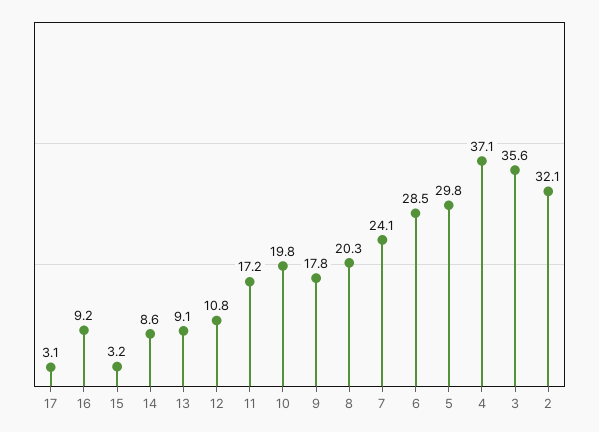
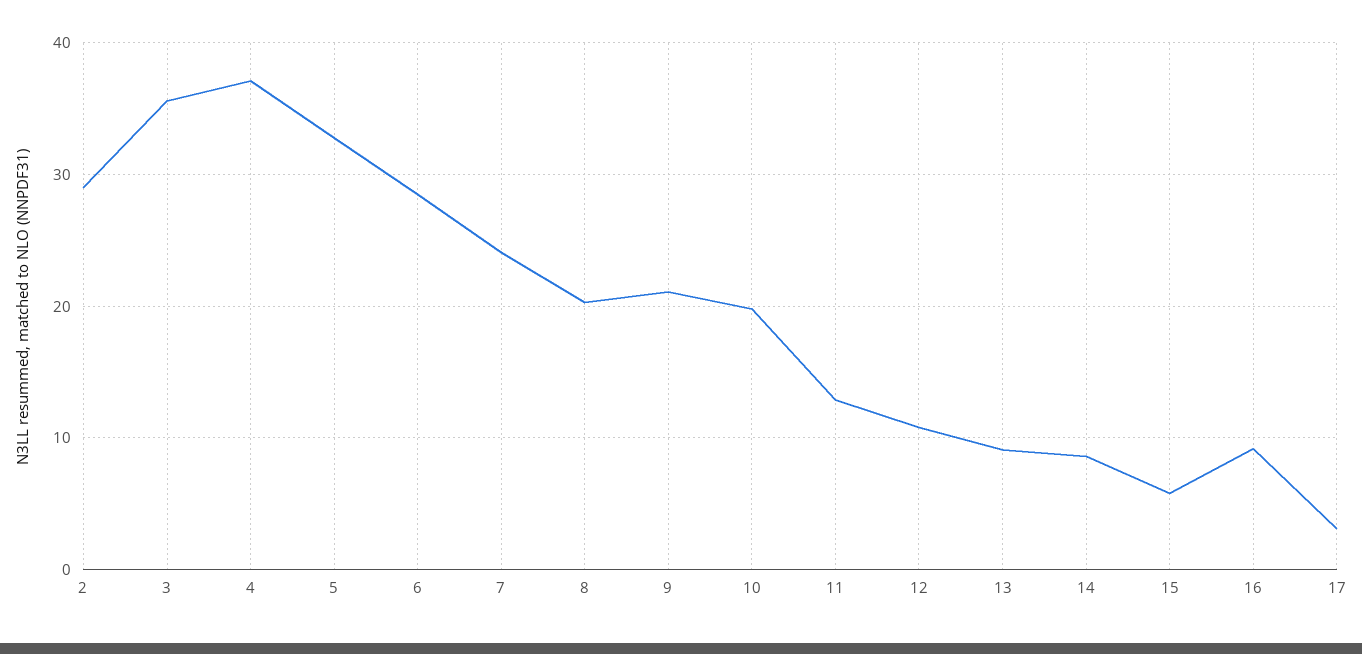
15: 3.2 -> 6
11: 17.2 -> 13
9: 17.8 -> 21
5: 29.8 -> 33
2: 32.1 -> 29

